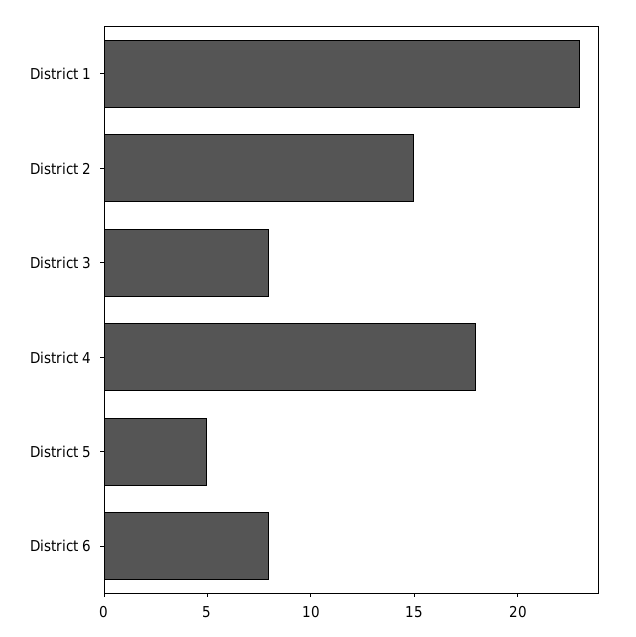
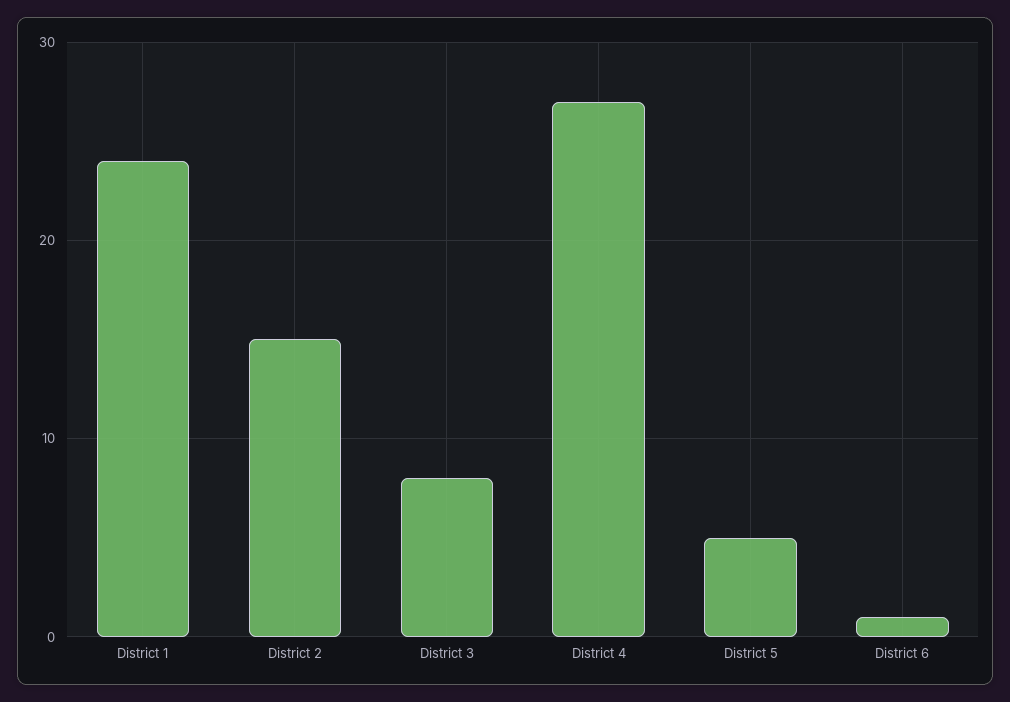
District 1: 23 -> 24
District 4: 18 -> 27
District 6: 8 -> 1

